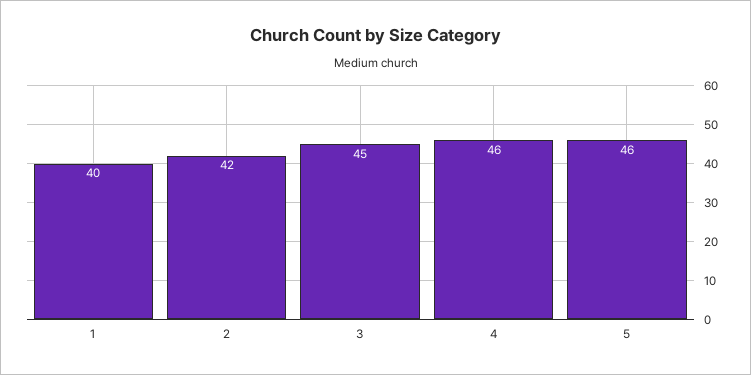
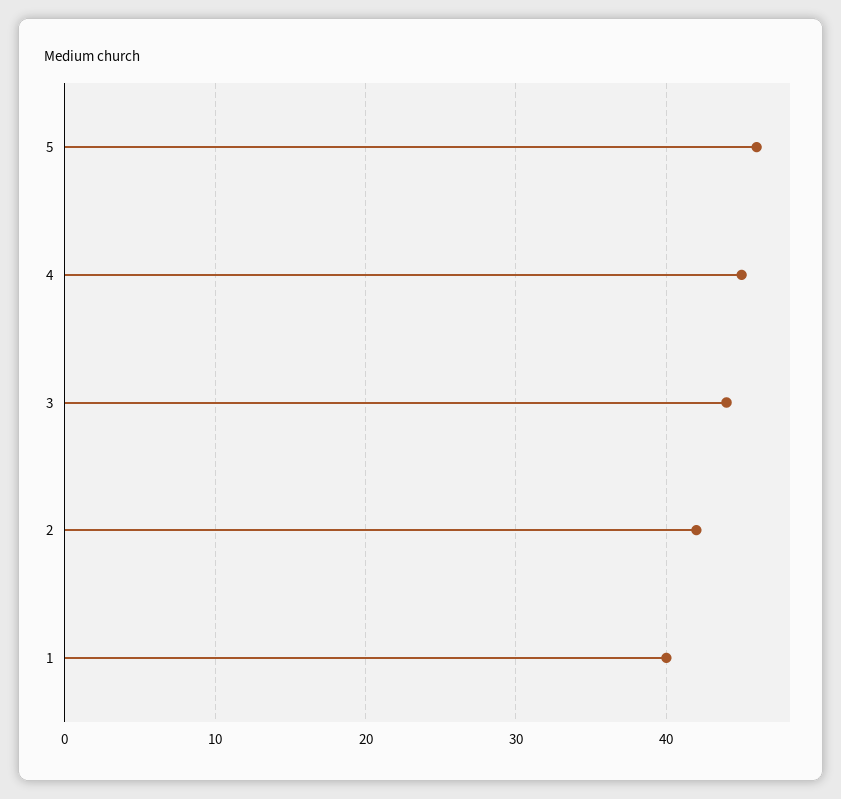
3: 45 -> 44
4: 46 -> 45

